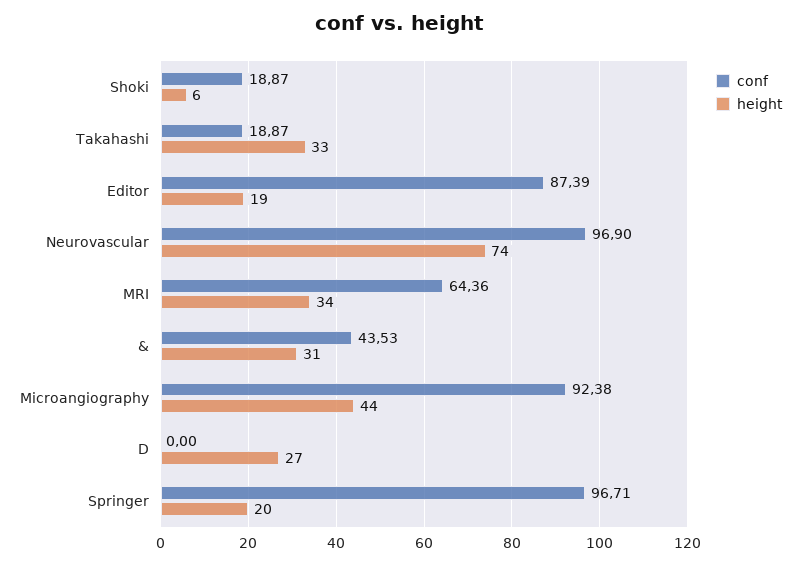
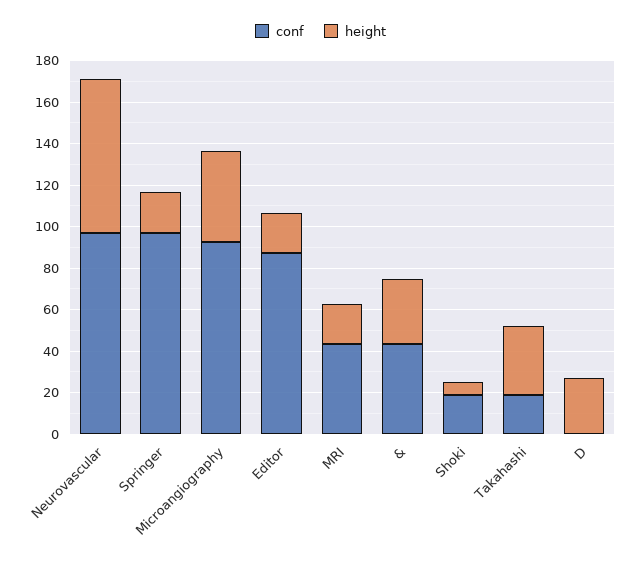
conf, MRI: 64.36 -> 45
height, MRI: 34 -> 20

